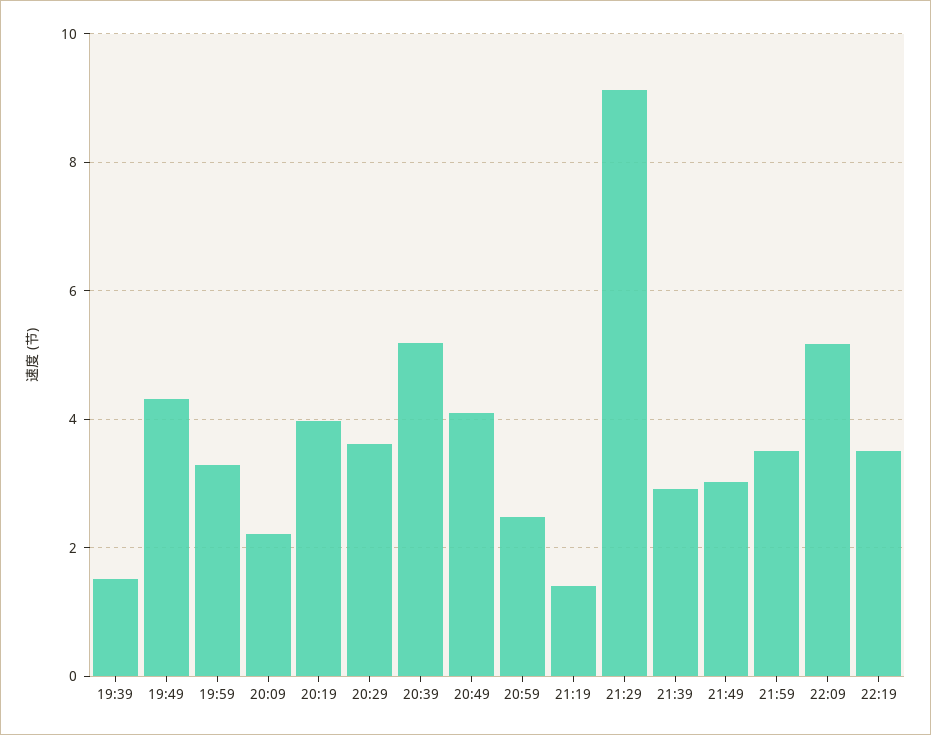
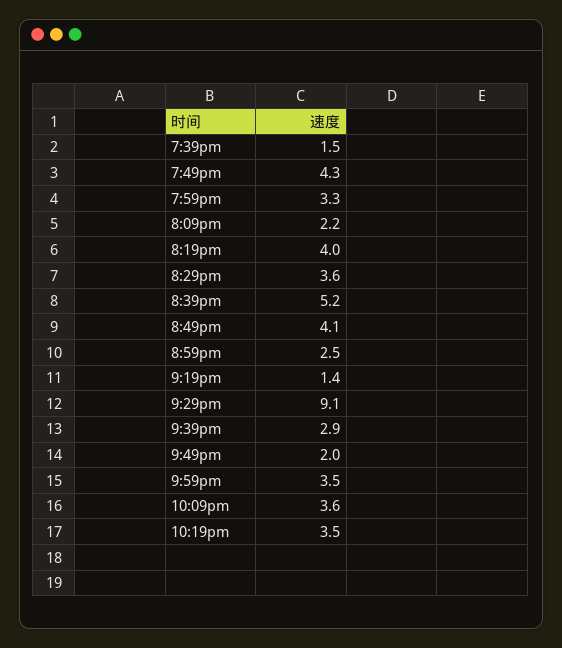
21:49: 3 -> 2
22:09: 5.2 -> 3.6

